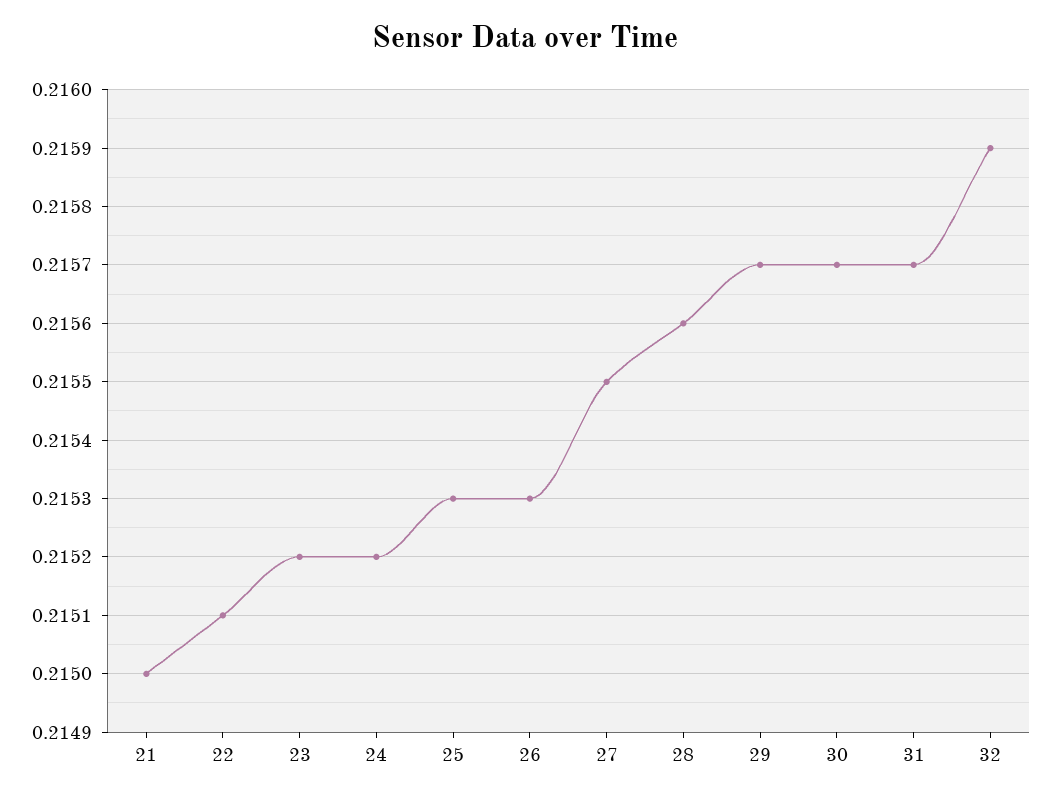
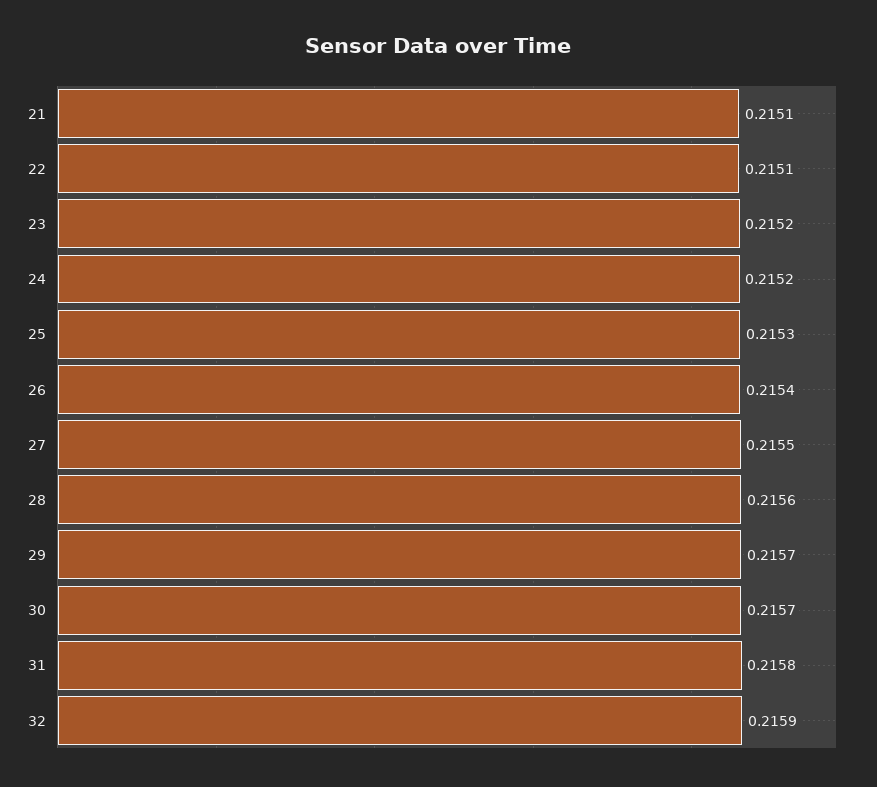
21: 0.215 -> 0.2151
26: 0.2153 -> 0.2154
31: 0.2157 -> 0.2158

